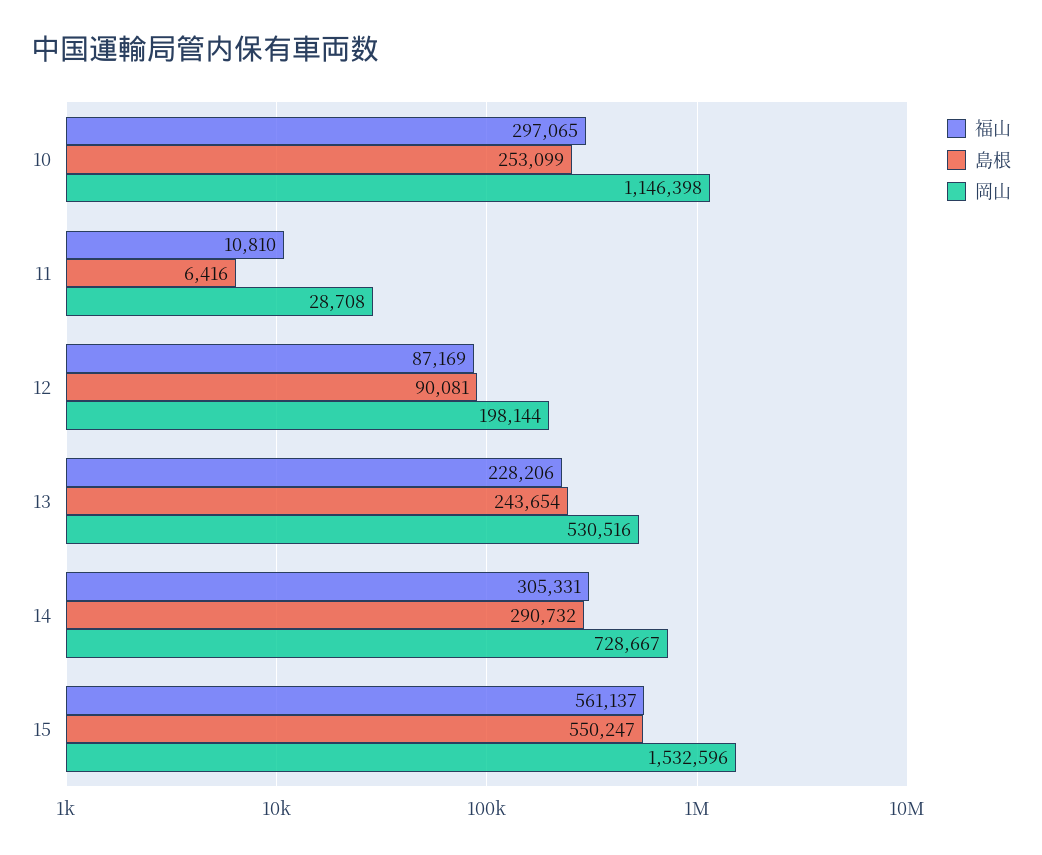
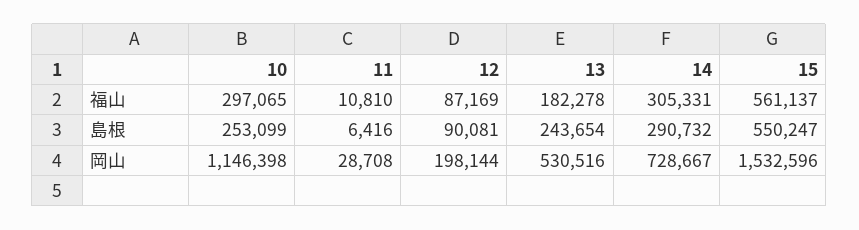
福山, 13: 228206 -> 182278

